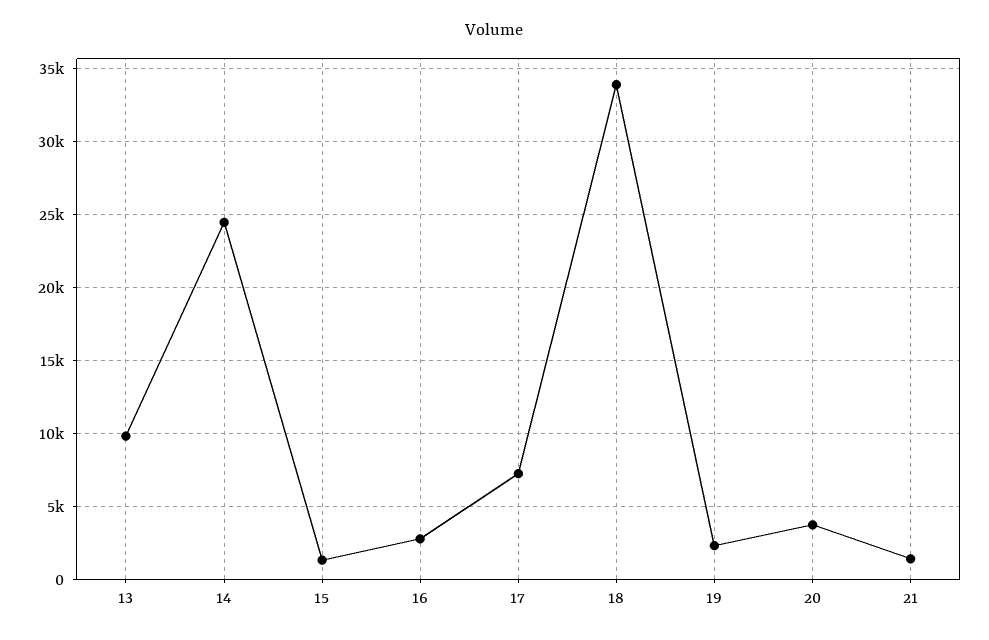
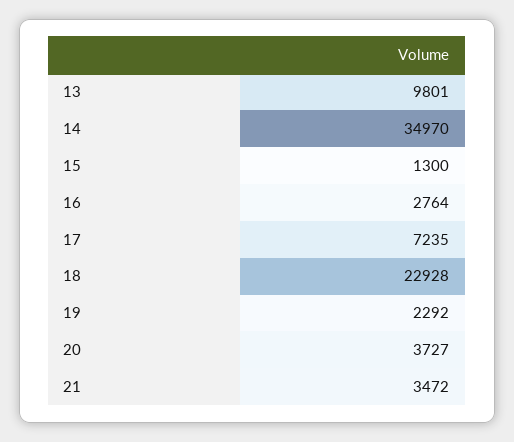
14: 24500 -> 34970
18: 34000 -> 22928
21: 1500 -> 3472

